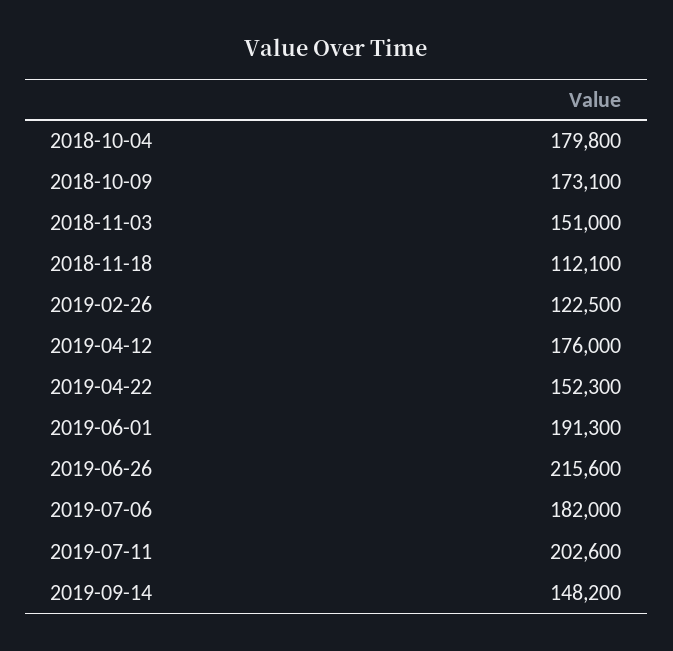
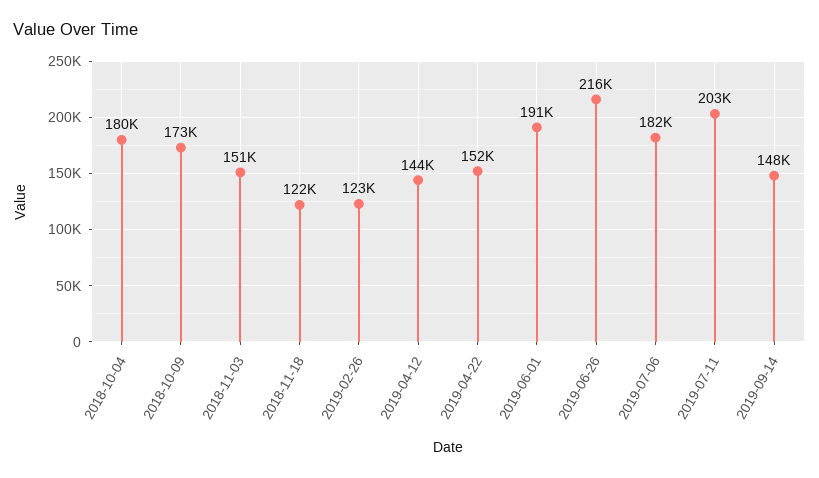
2018-11-18: 112100 -> 122000
2019-04-12: 176000 -> 144000

